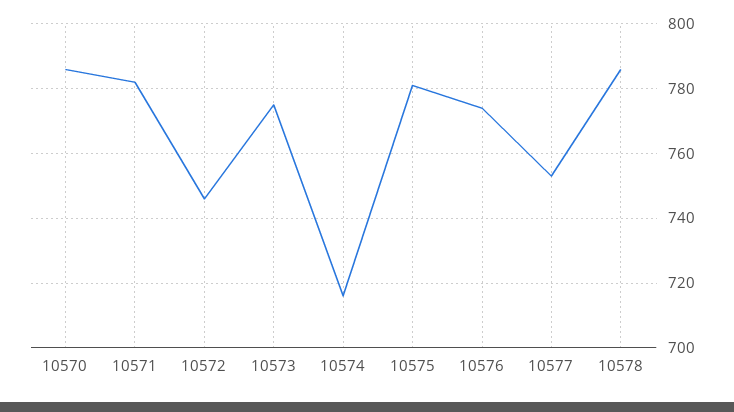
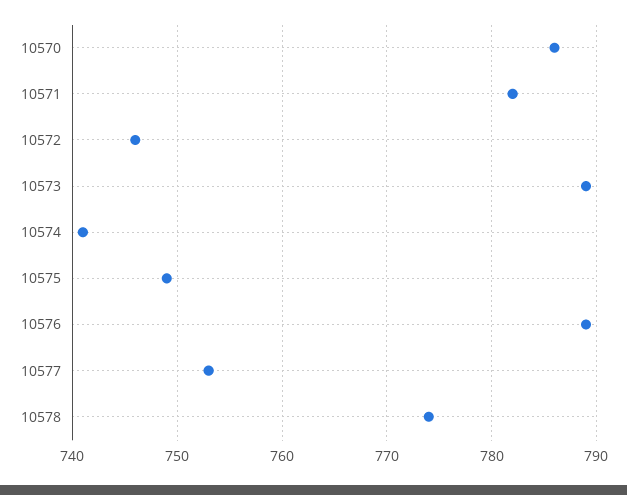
10573: 775 -> 789
10574: 715 -> 741
10575: 780 -> 749
10576: 775 -> 789
10578: 785 -> 774

